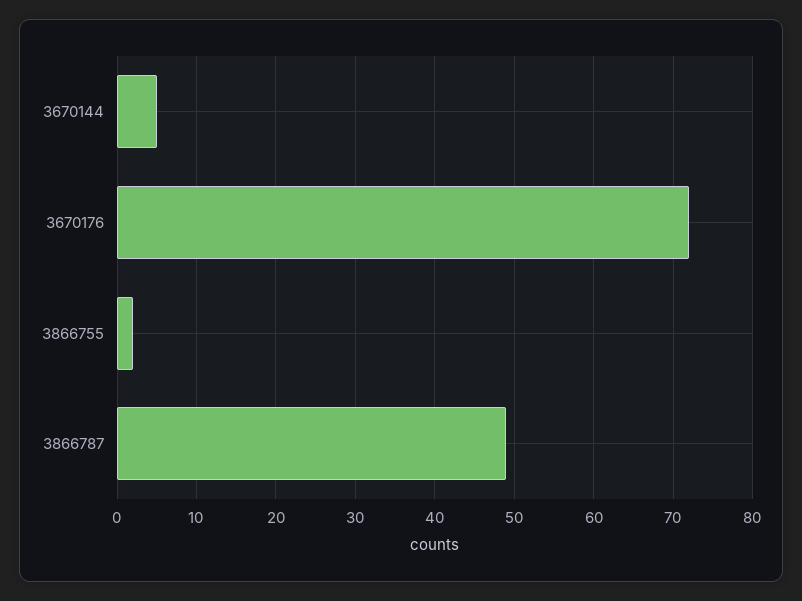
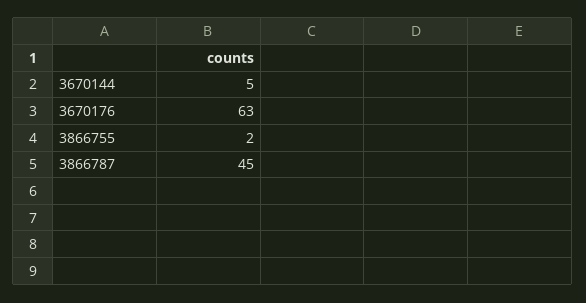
3670176: 72 -> 63
3866787: 49 -> 45

